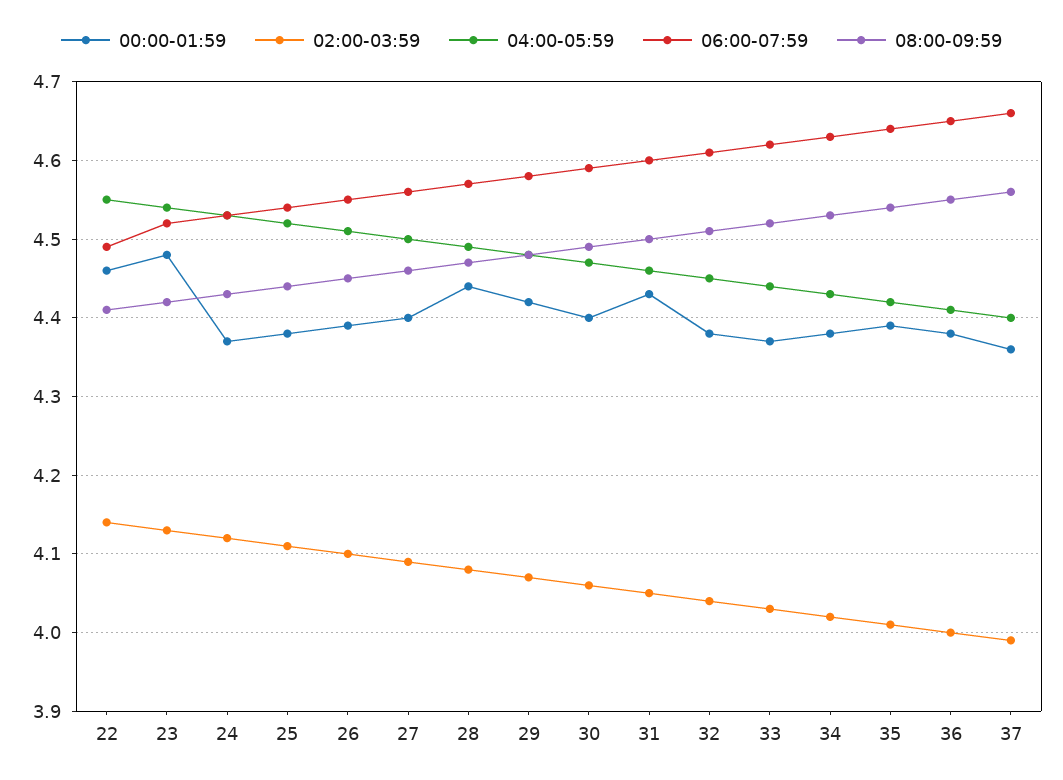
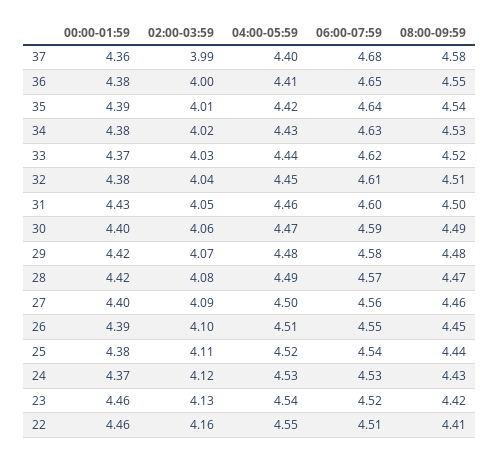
02:00-03:59, 22: 4.14 -> 4.16
06:00-07:59, 22: 4.49 -> 4.51
00:00-01:59, 23: 4.48 -> 4.46
00:00-01:59, 28: 4.44 -> 4.42
06:00-07:59, 37: 4.66 -> 4.68
08:00-09:59, 37: 4.56 -> 4.58

